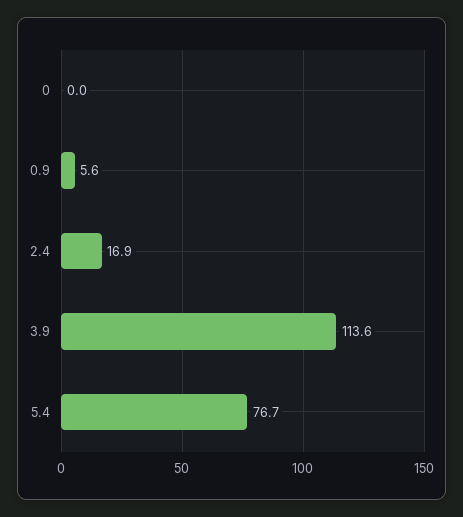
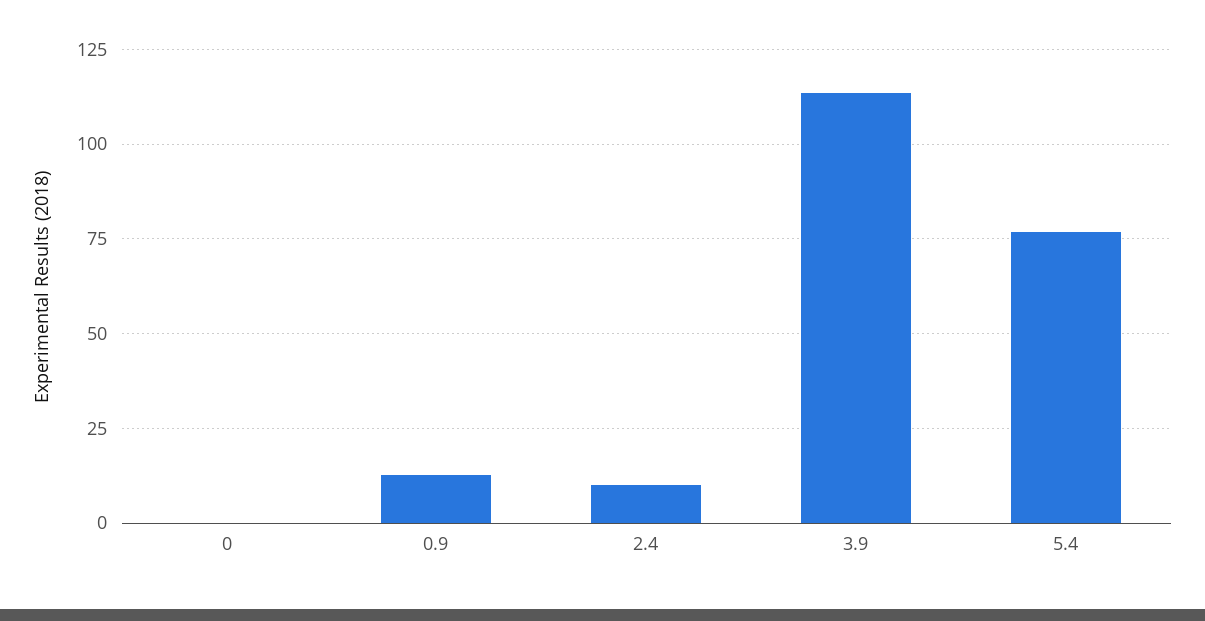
0.9: 5.6 -> 12.5
2.4: 16.9 -> 10

